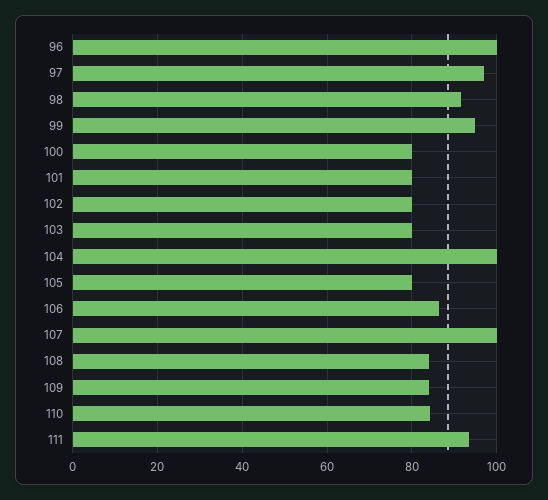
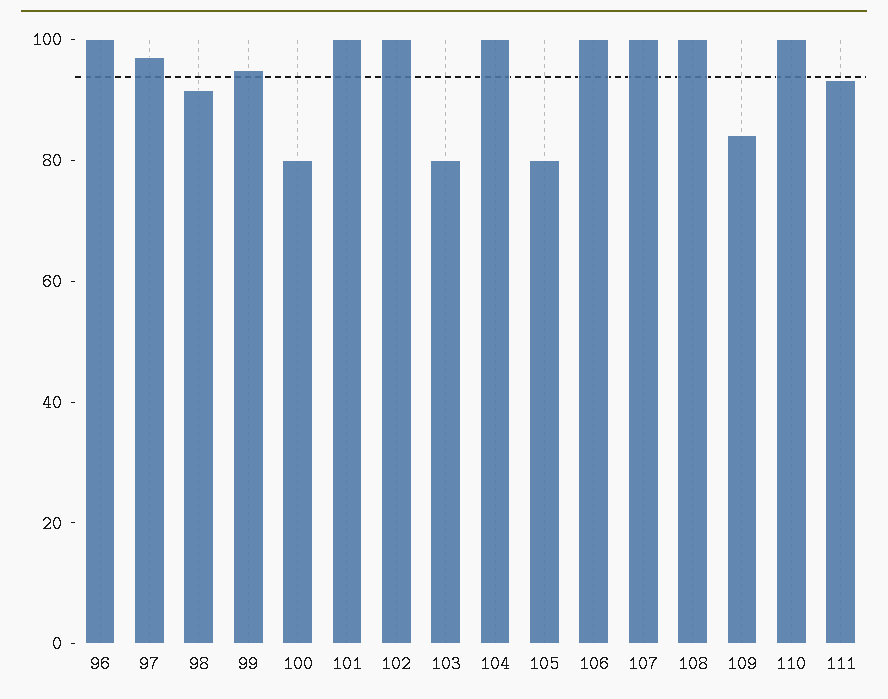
101: 80 -> 100
102: 80 -> 100
106: 86 -> 100
108: 84 -> 100
110: 84 -> 100

